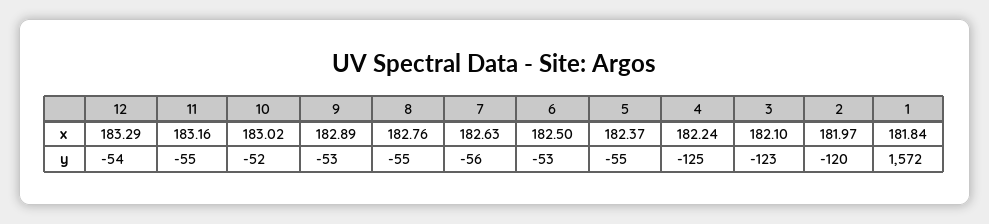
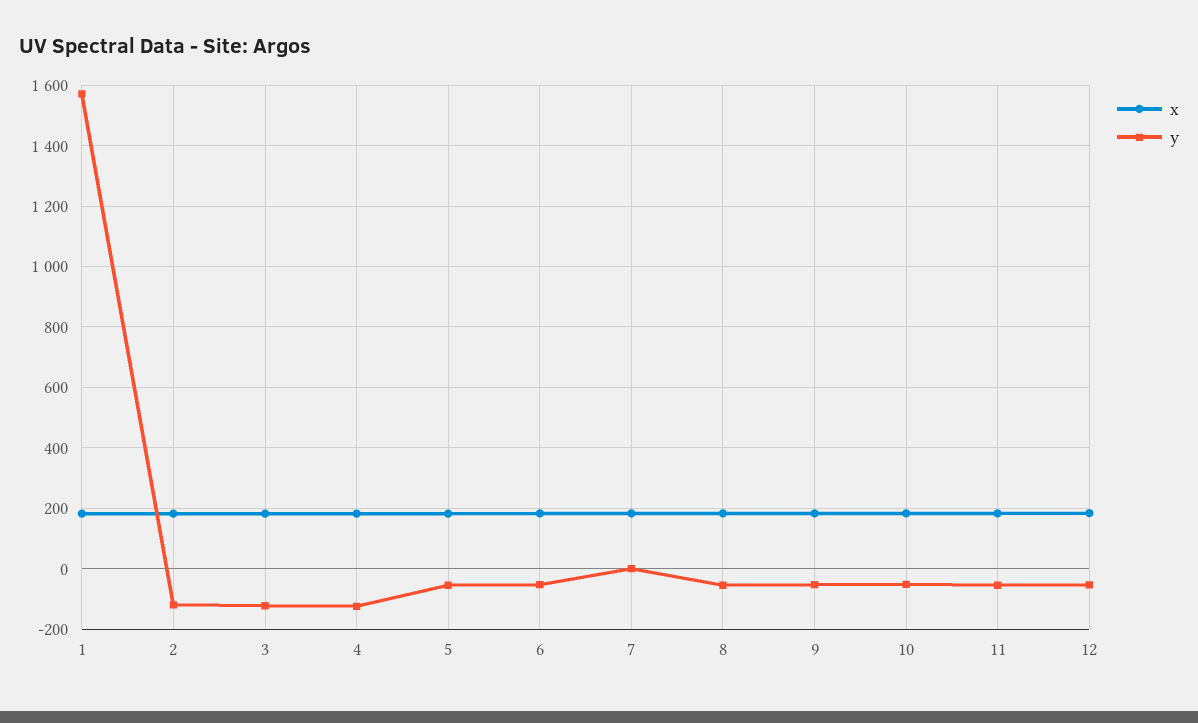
y, 7: -56 -> 0

